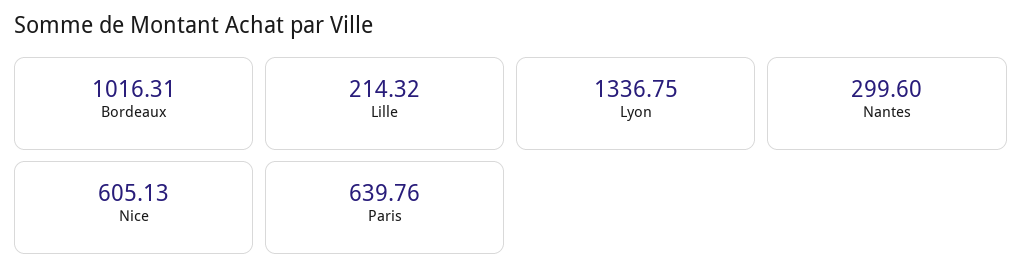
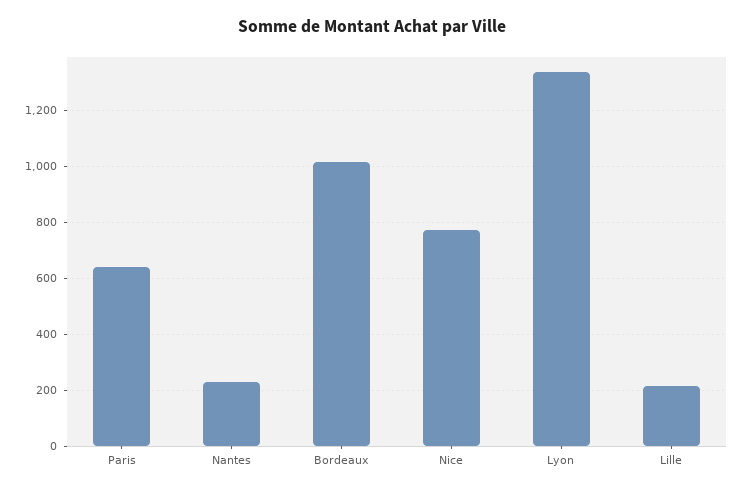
Nantes: 299.6 -> 225
Nice: 605.13 -> 775

